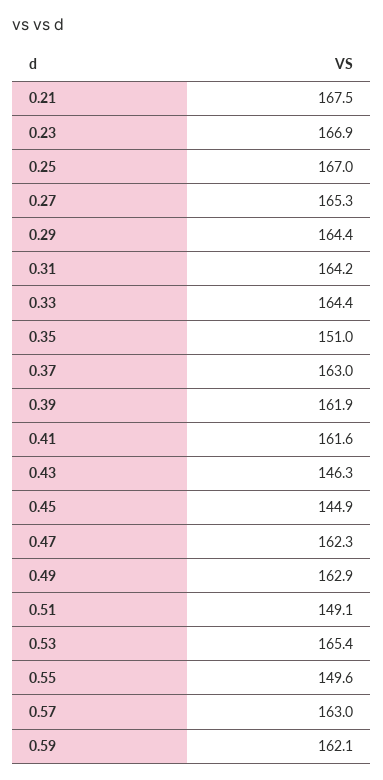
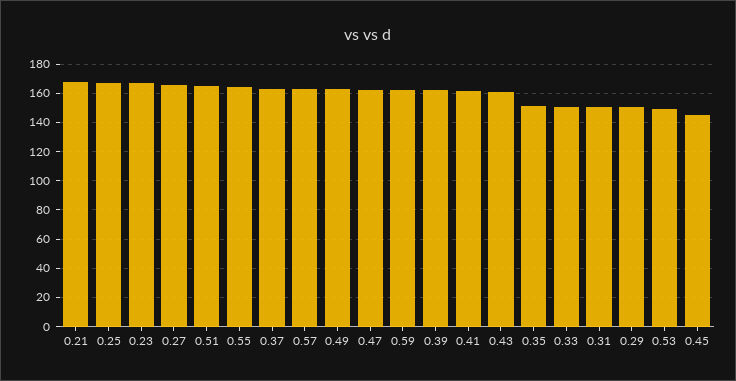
0.29: 164.4 -> 150
0.31: 164.2 -> 150
0.33: 164.4 -> 150
0.43: 146.3 -> 160
0.51: 149.1 -> 165
0.53: 165.4 -> 150
0.55: 149.6 -> 165

